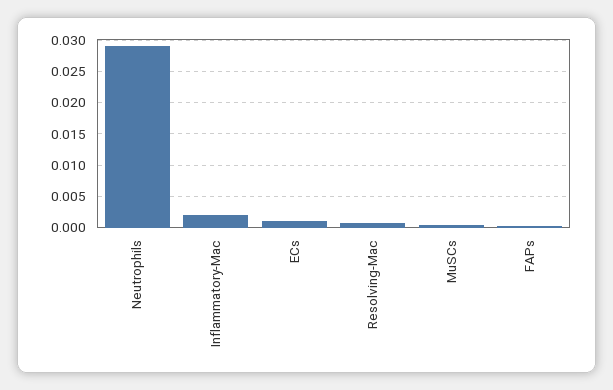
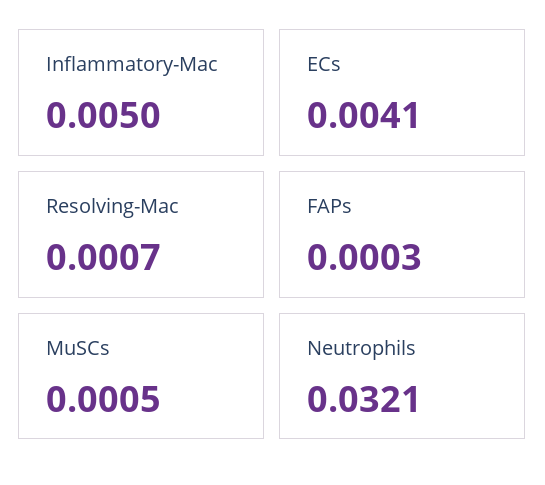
Neutrophils: 0.029 -> 0.0321
Inflammatory-Mac: 0.002 -> 0.005
ECs: 0.001 -> 0.0041

